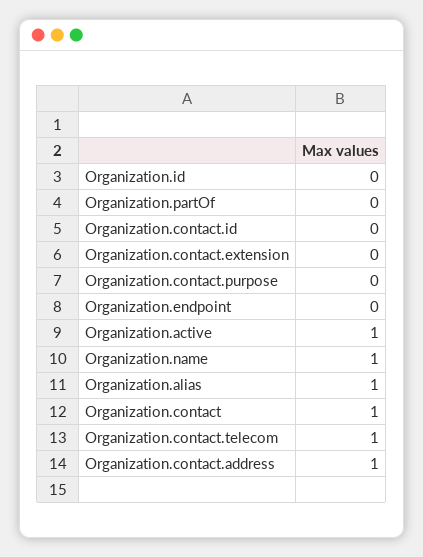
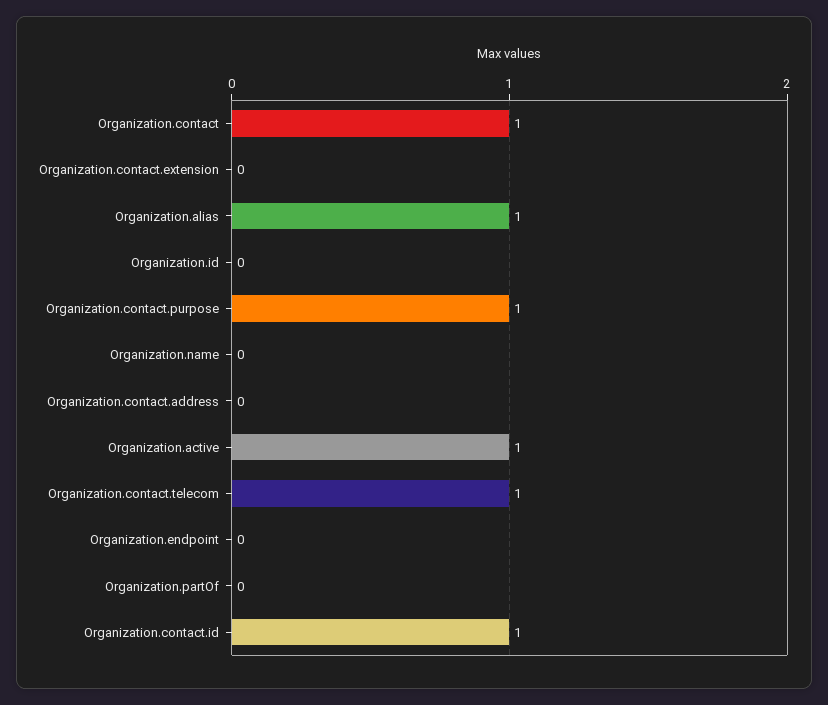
Organization.contact.id: 0 -> 1
Organization.contact.purpose: 0 -> 1
Organization.name: 1 -> 0
Organization.contact.address: 1 -> 0

